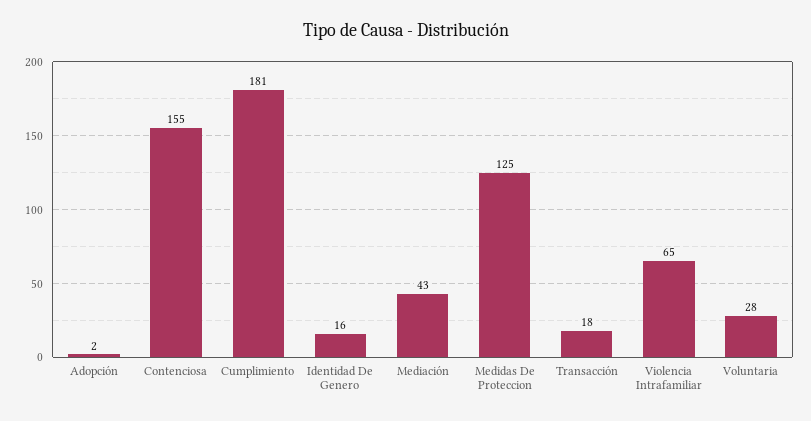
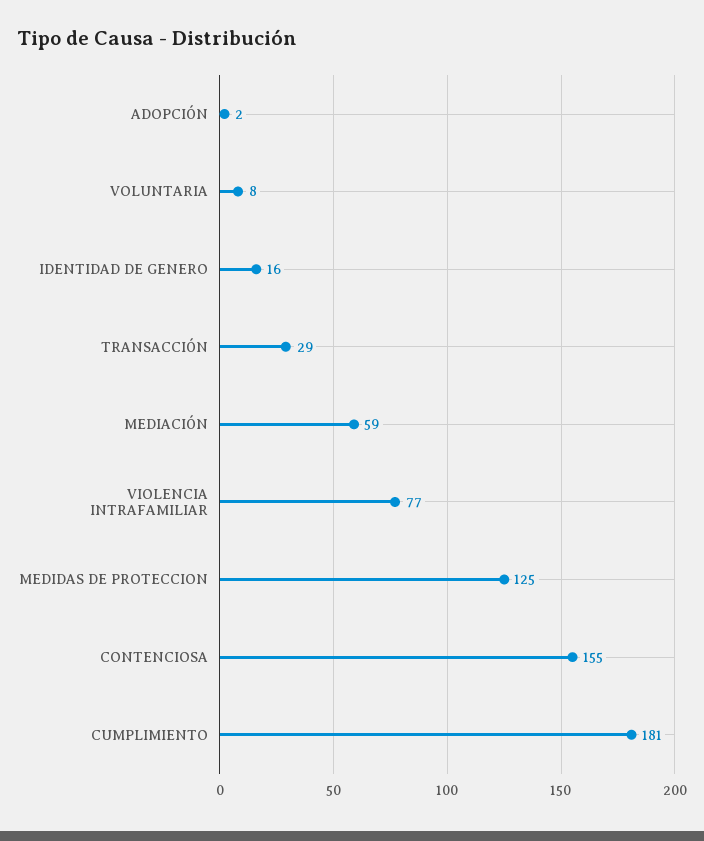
Mediación: 43 -> 59
Transacción: 18 -> 29
Violencia Intrafamiliar: 65 -> 77
Voluntaria: 28 -> 8

